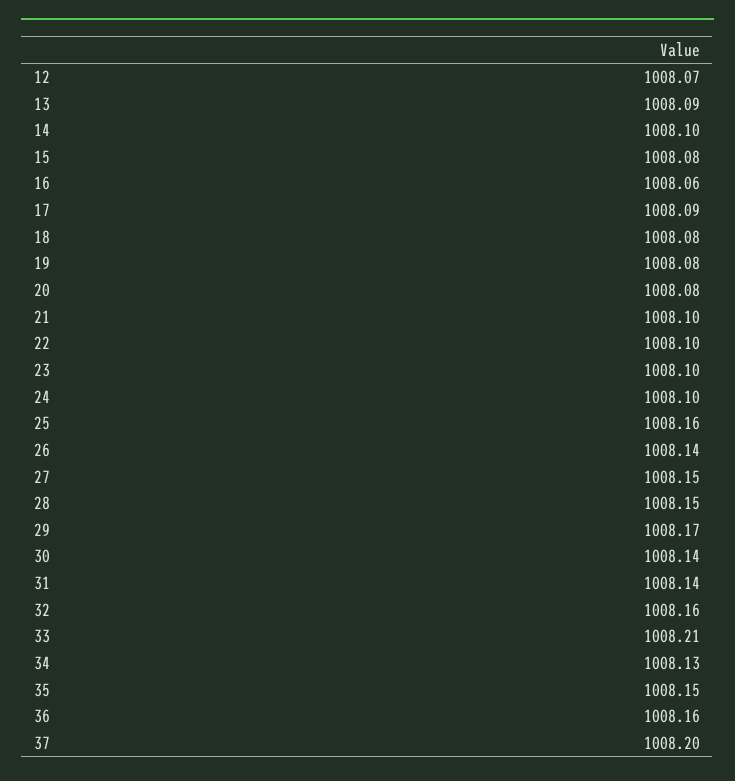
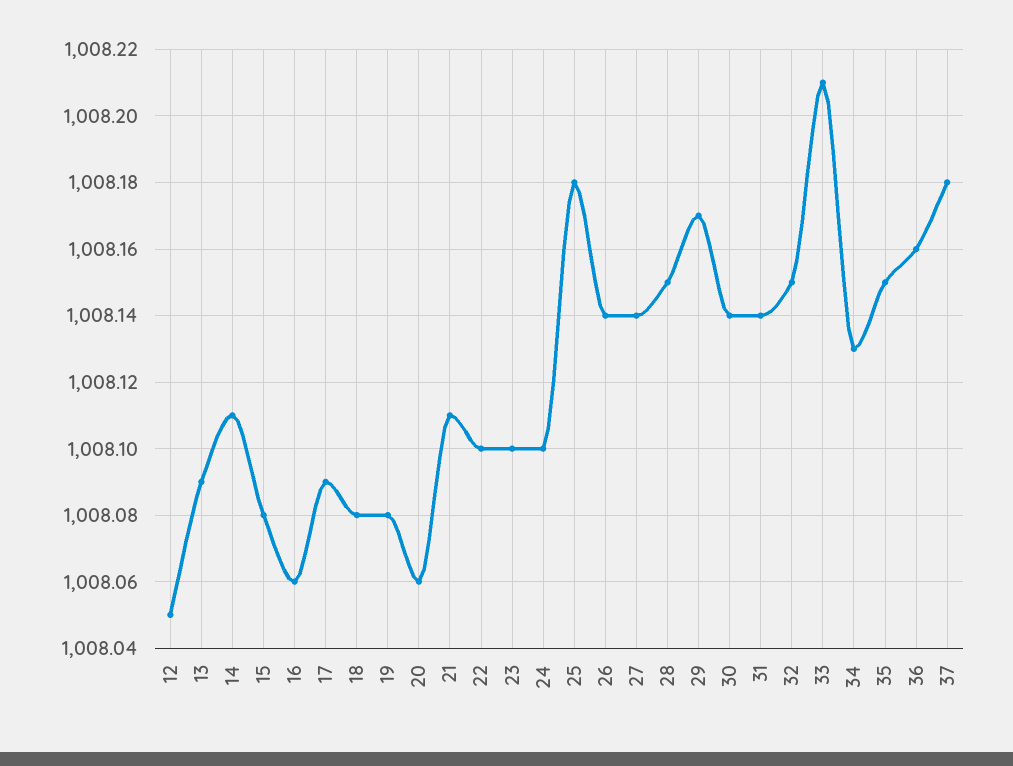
12: 1008.07 -> 1008.05
14: 1008.1 -> 1008.11
20: 1008.08 -> 1008.06
21: 1008.1 -> 1008.11
25: 1008.16 -> 1008.18
27: 1008.15 -> 1008.14
32: 1008.16 -> 1008.15
37: 1008.2 -> 1008.18

